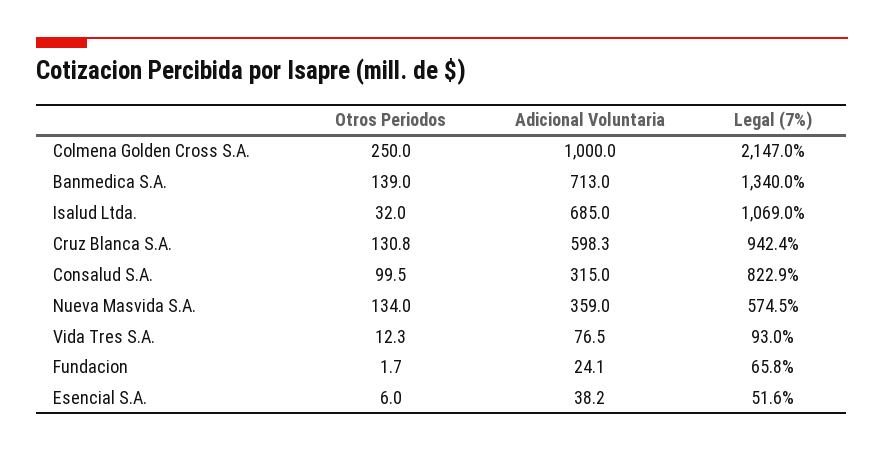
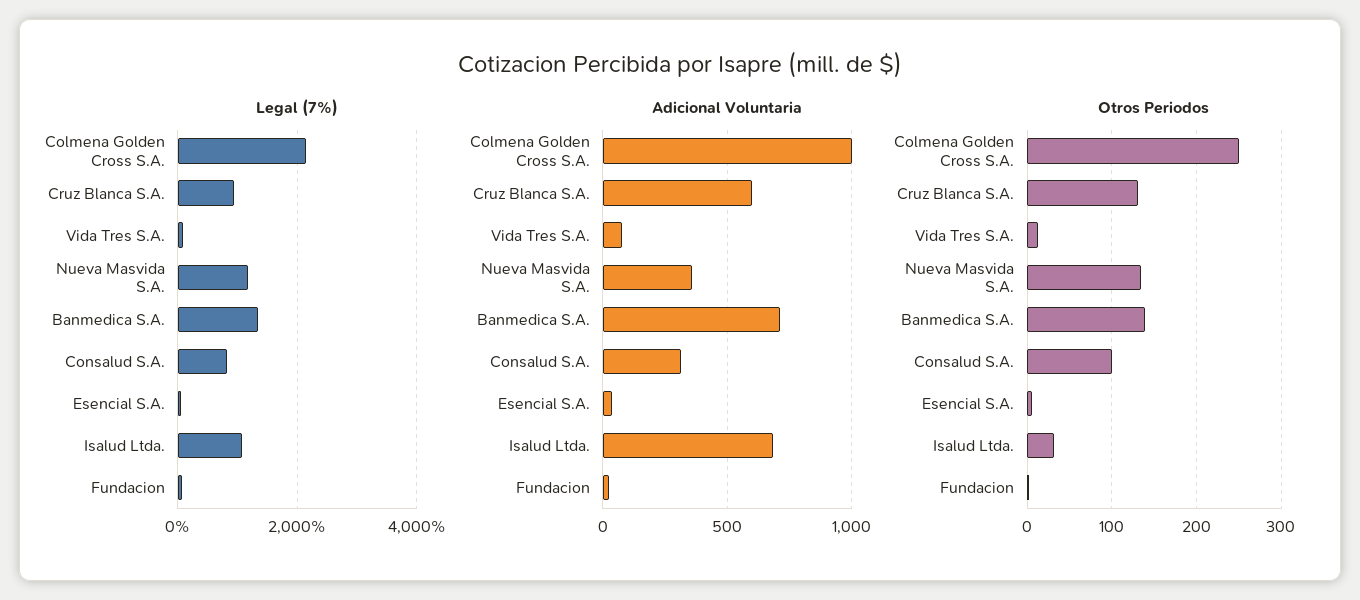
Legal (7%), Nueva Masvida S.A.: 574.5 -> 1200

